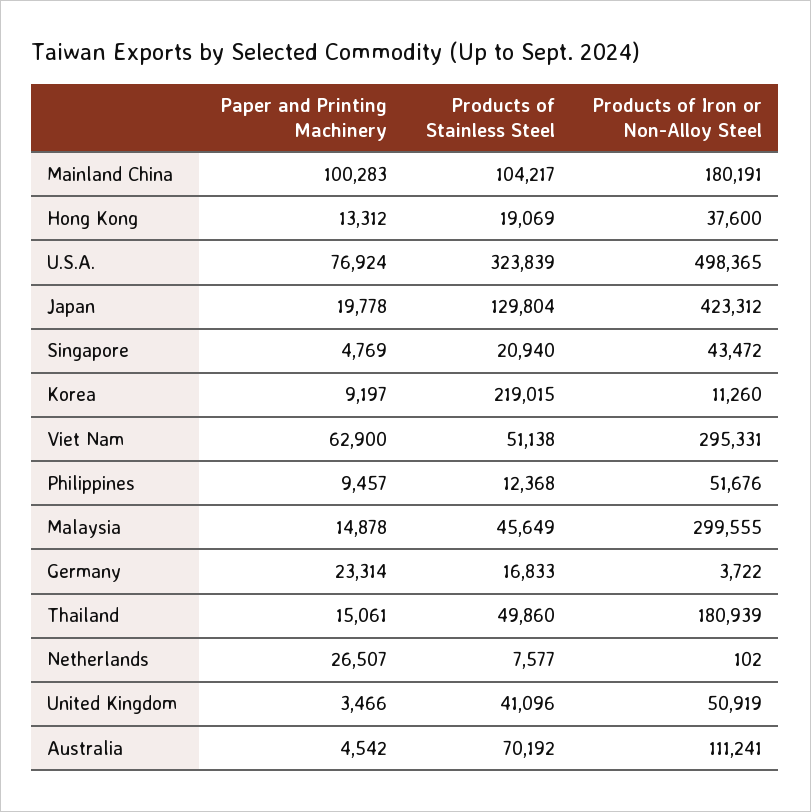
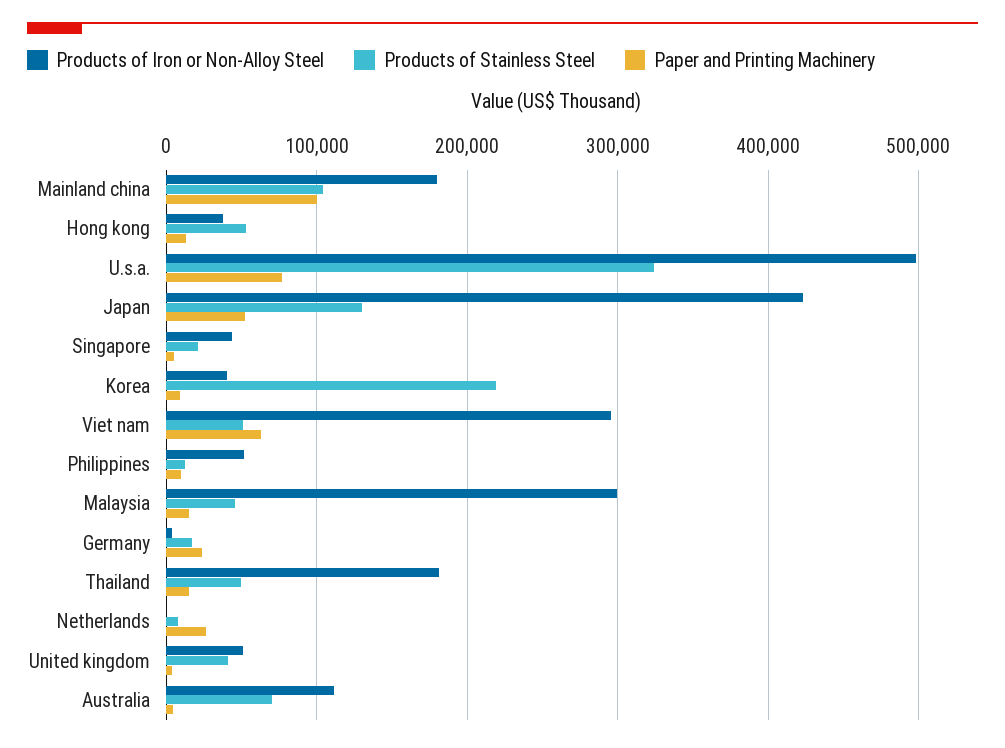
Products of Stainless Steel, Hong Kong: 19069 -> 50000
Paper and Printing Machinery, Japan: 19778 -> 50000
Products of Iron or Non-Alloy Steel, Korea: 11260 -> 40000

